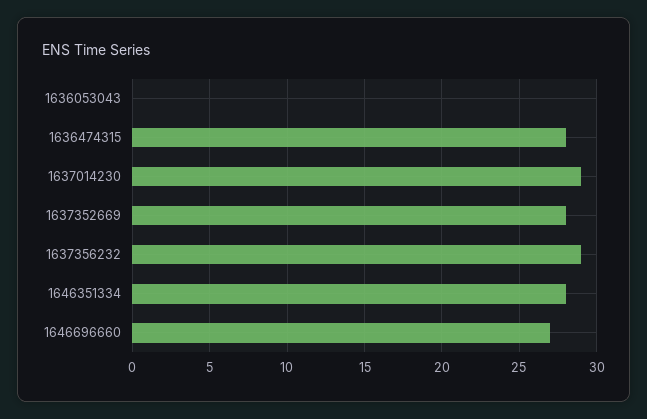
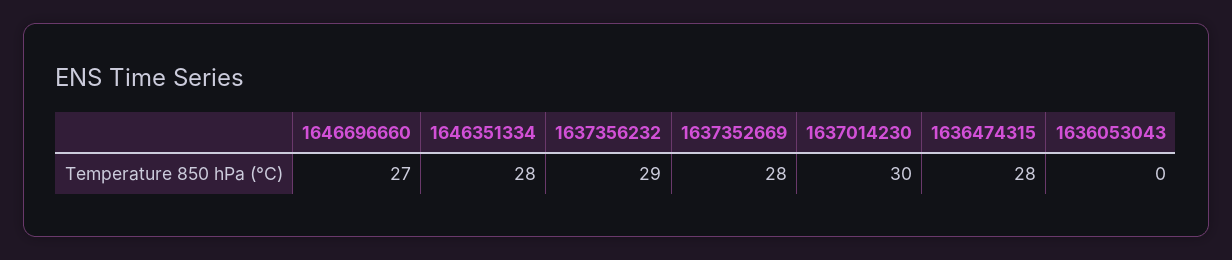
1637014230: 29 -> 30

